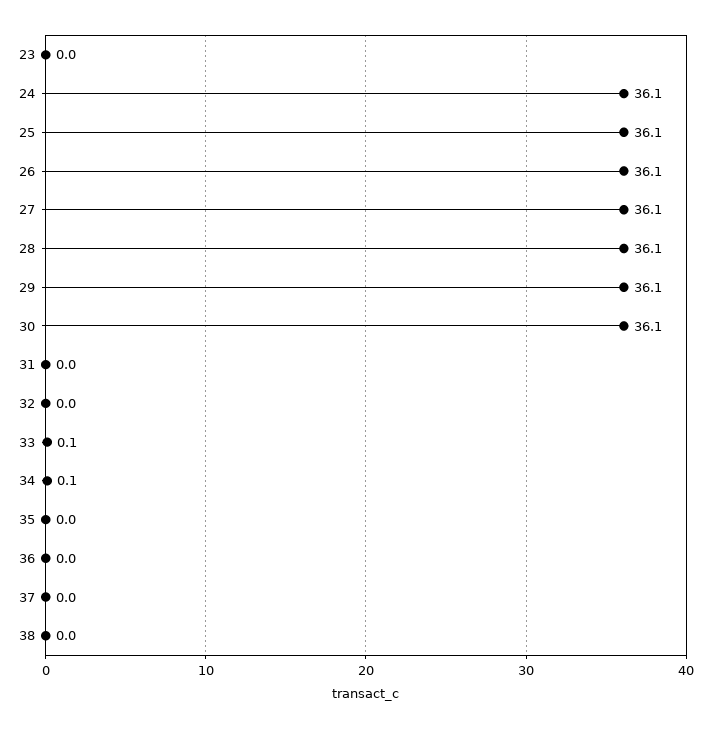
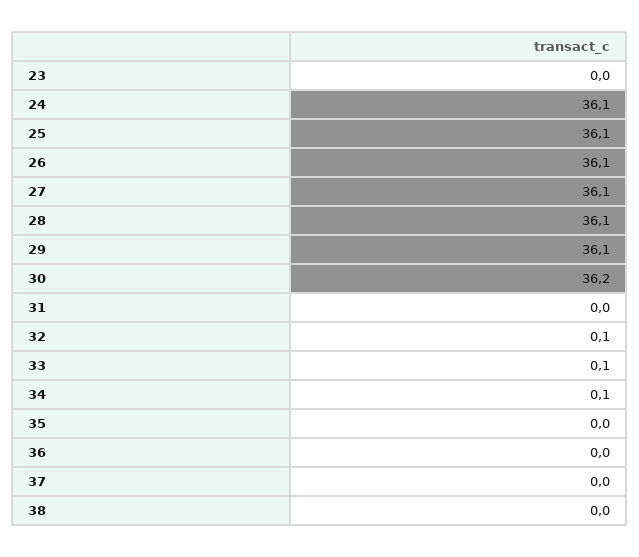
30: 36.1 -> 36.2
32: 0 -> 0.1

